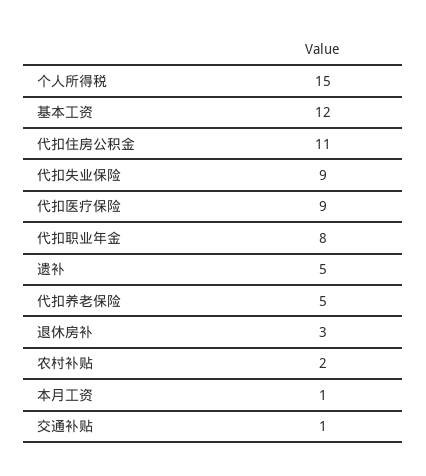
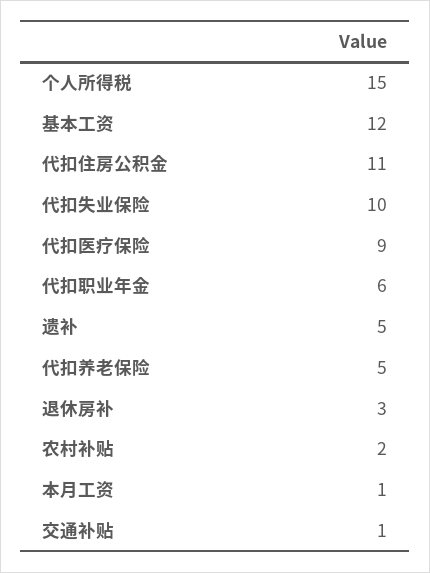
代扣失业保险: 9 -> 10
代扣职业年金: 8 -> 6

